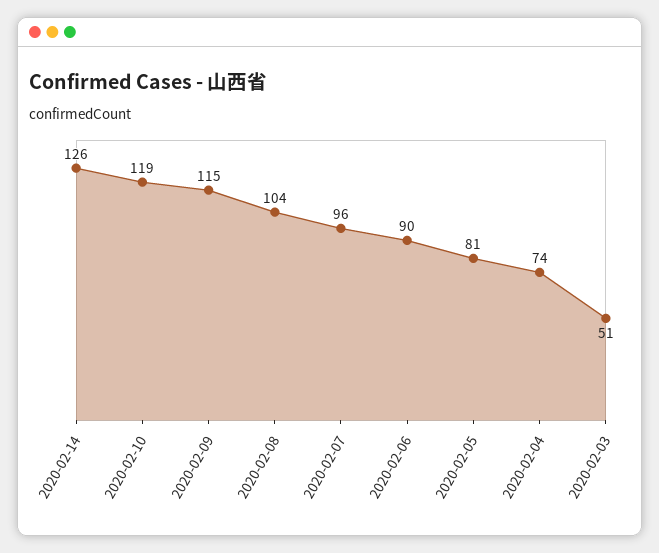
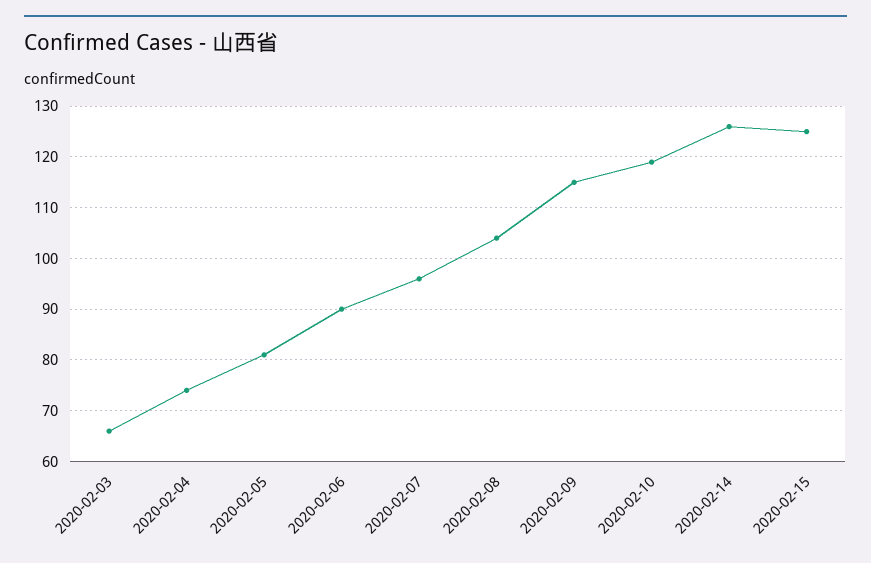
2020-02-03: 51 -> 65
2020-02-15: none -> 125

